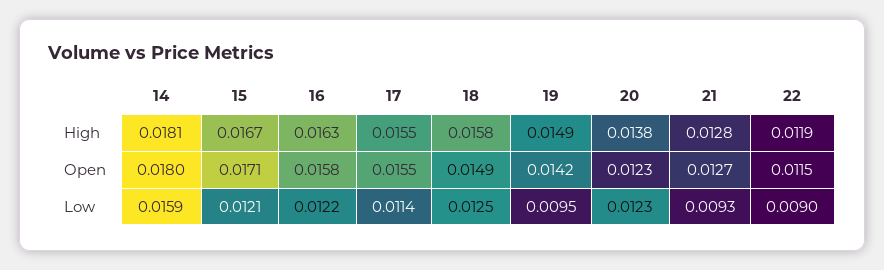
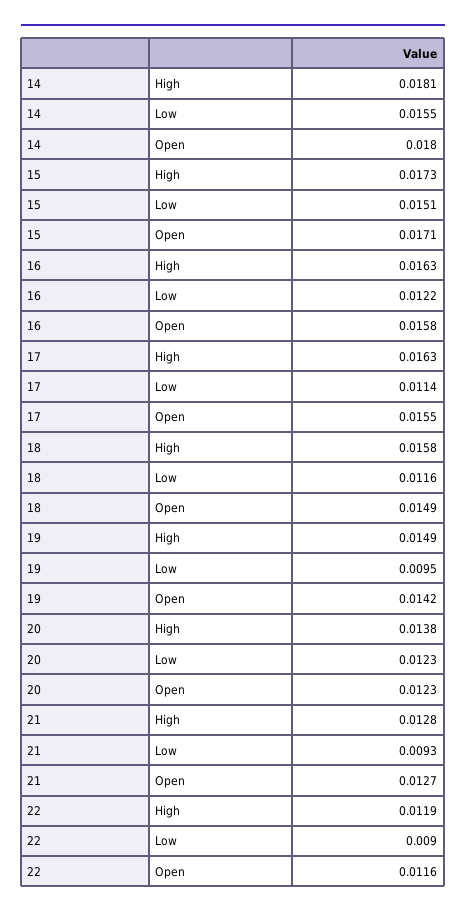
15, High: 0.0167 -> 0.0173
17, High: 0.0155 -> 0.0163
22, Open: 0.0115 -> 0.0116
14, Low: 0.0159 -> 0.0155
15, Low: 0.0121 -> 0.0151
18, Low: 0.0125 -> 0.0116

